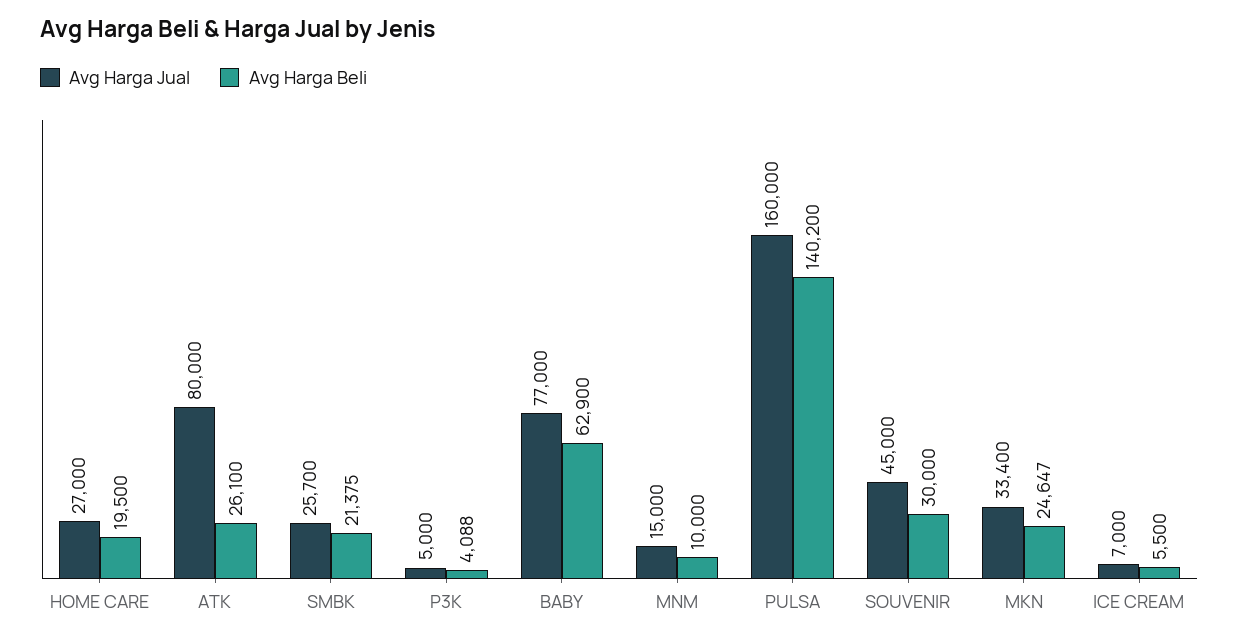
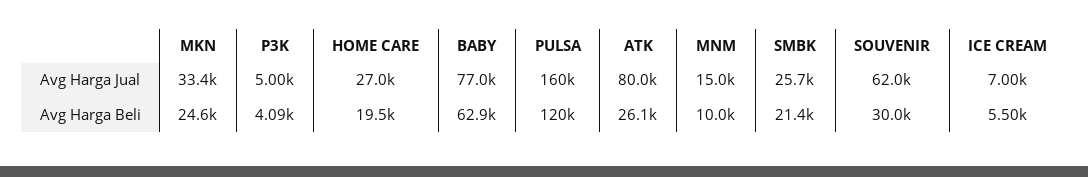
Avg Harga Beli, PULSA: 140200 -> 120000
Avg Harga Jual, SOUVENIR: 45000 -> 62000

